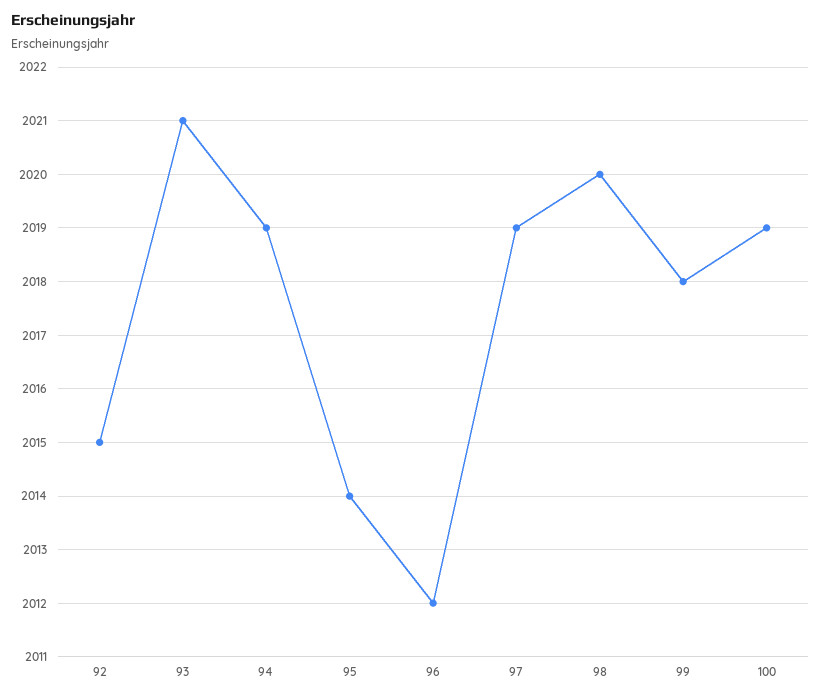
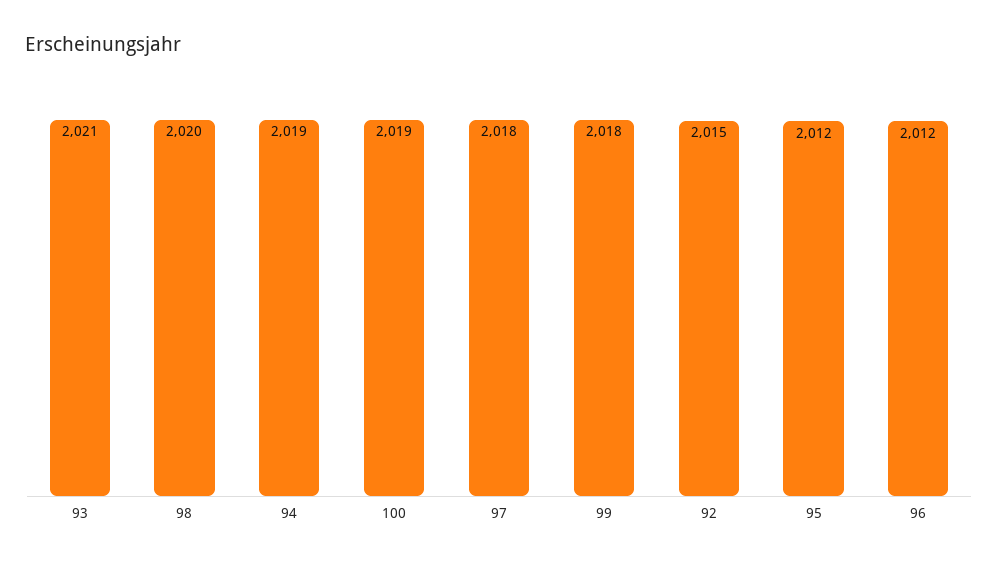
95: 2014 -> 2012
97: 2019 -> 2018

